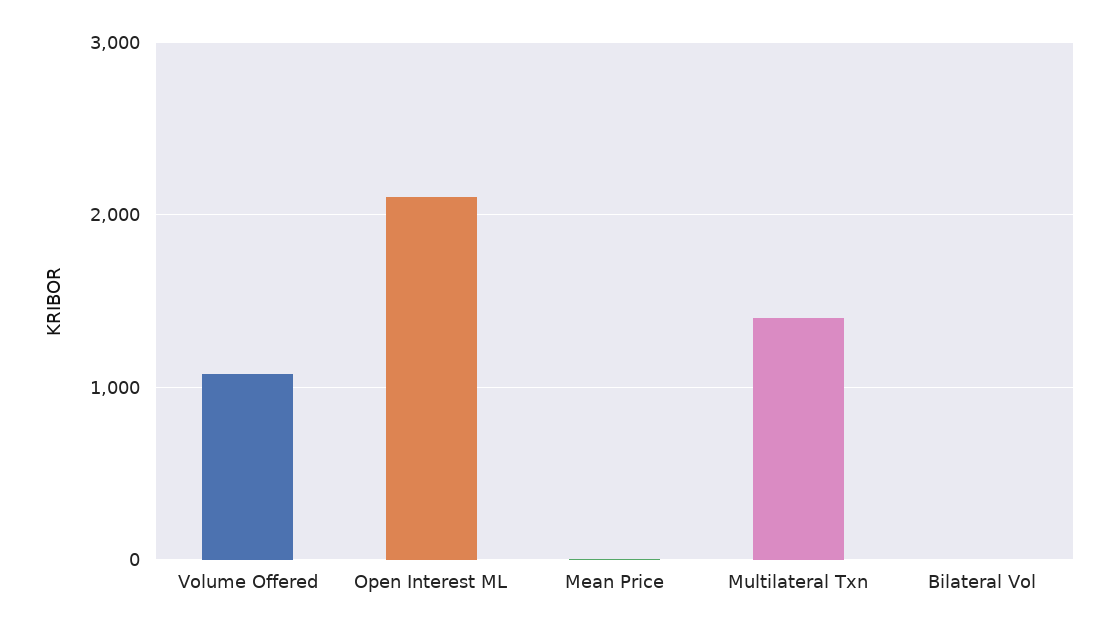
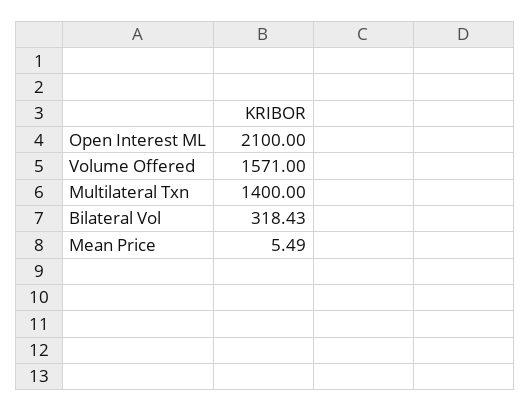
Volume Offered: 1100 -> 1571
Bilateral Vol: 0 -> 318.43

